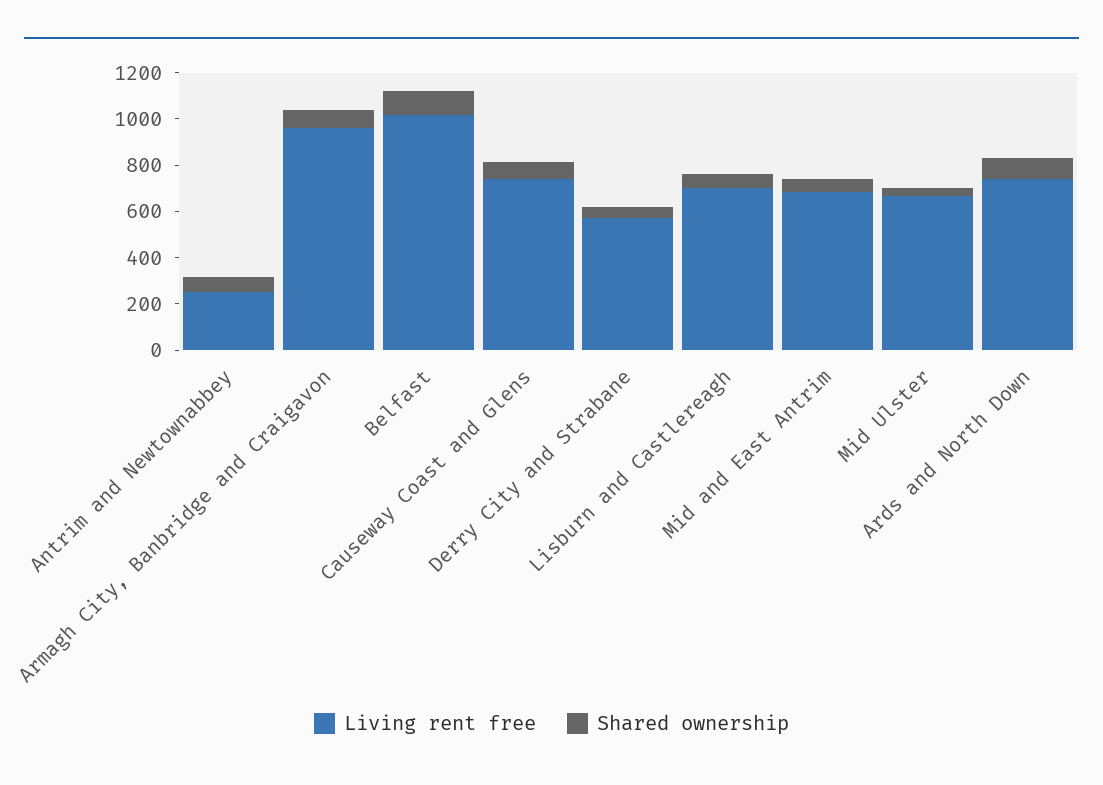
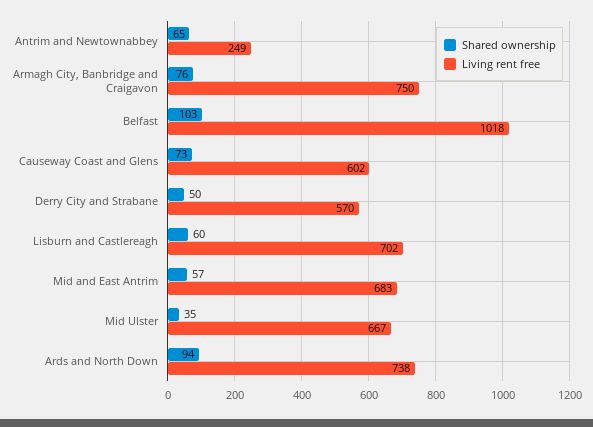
Living rent free, Armagh City, Banbridge and Craigavon: 950 -> 750
Living rent free, Causeway Coast and Glens: 750 -> 602

